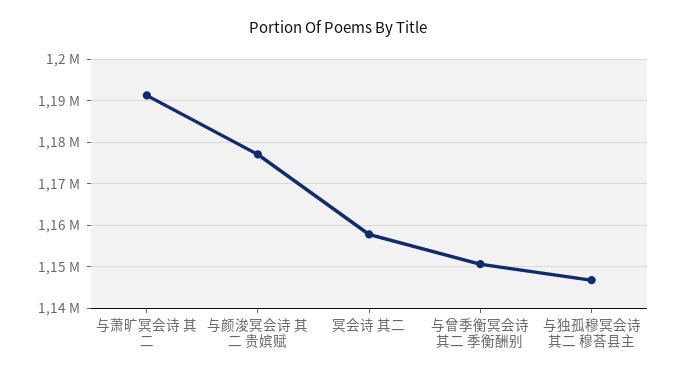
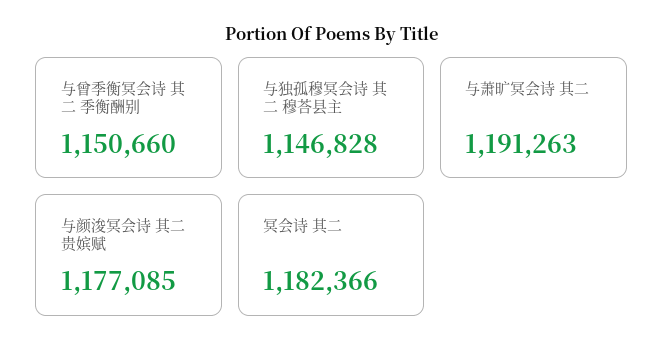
冥会诗 其二: 1158000 -> 1182366

